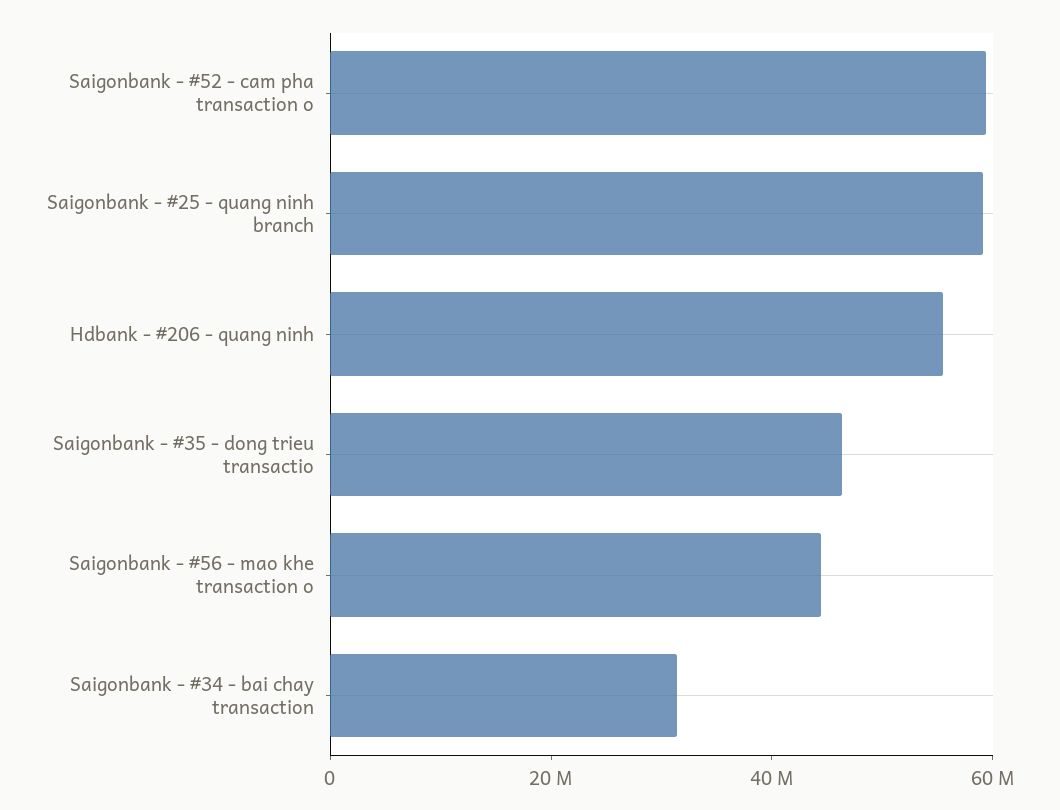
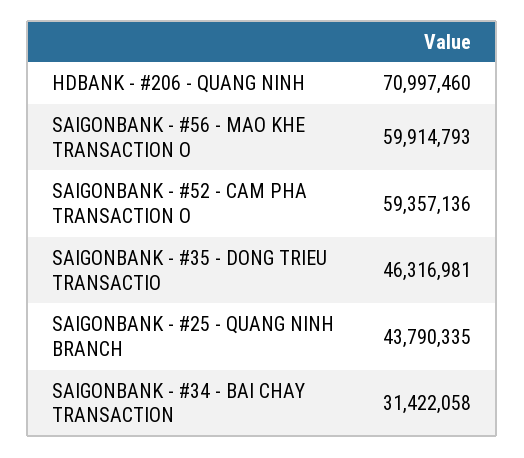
Saigonbank - #25 - quang ninh branch: 60000000 -> 43790335
Hdbank - #206 - quang ninh: 55000000 -> 70997460
Saigonbank - #56 - mao khe transaction o: 45000000 -> 59914793

